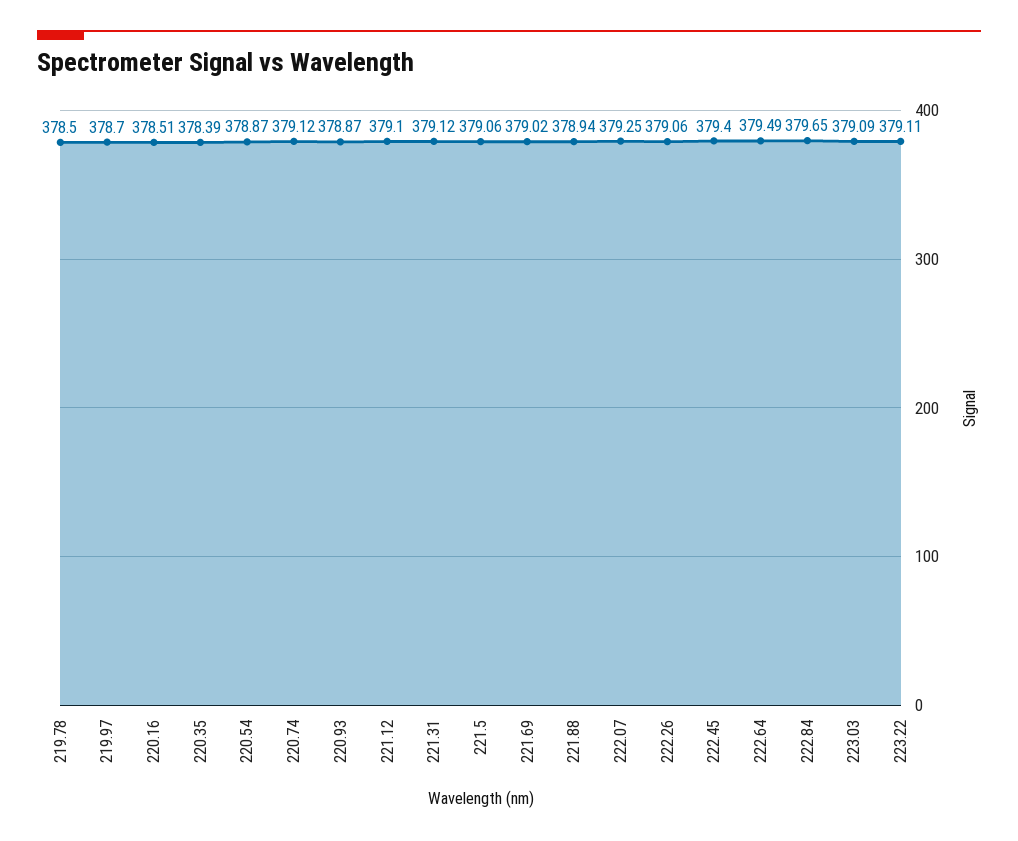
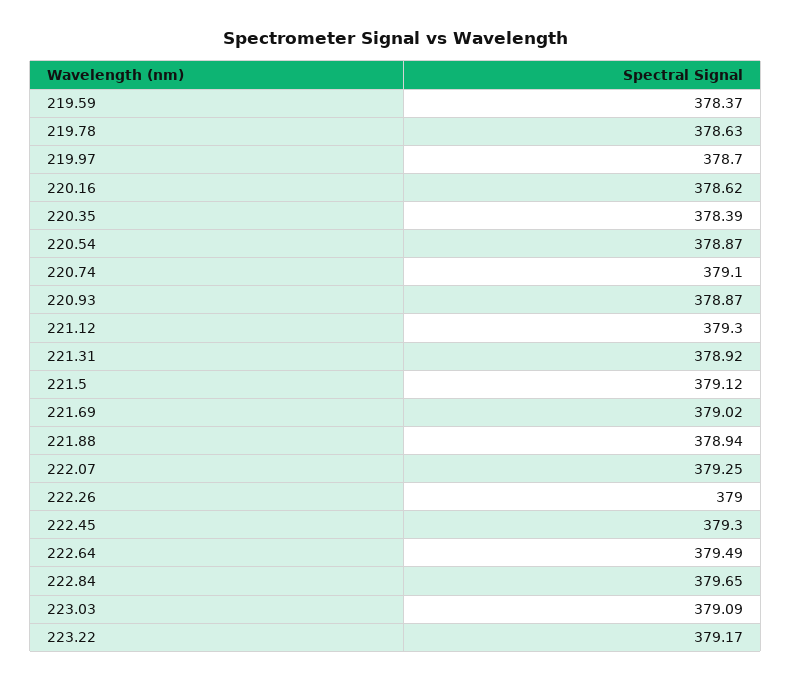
219.78: 378.5 -> 378.63
220.16: 378.51 -> 378.62
220.74: 379.12 -> 379.1
221.12: 379.1 -> 379.3
221.31: 379.12 -> 378.92
221.5: 379.06 -> 379.12
222.26: 379.06 -> 379
222.45: 379.4 -> 379.3
223.22: 379.11 -> 379.17
219.59: none -> 378.37

